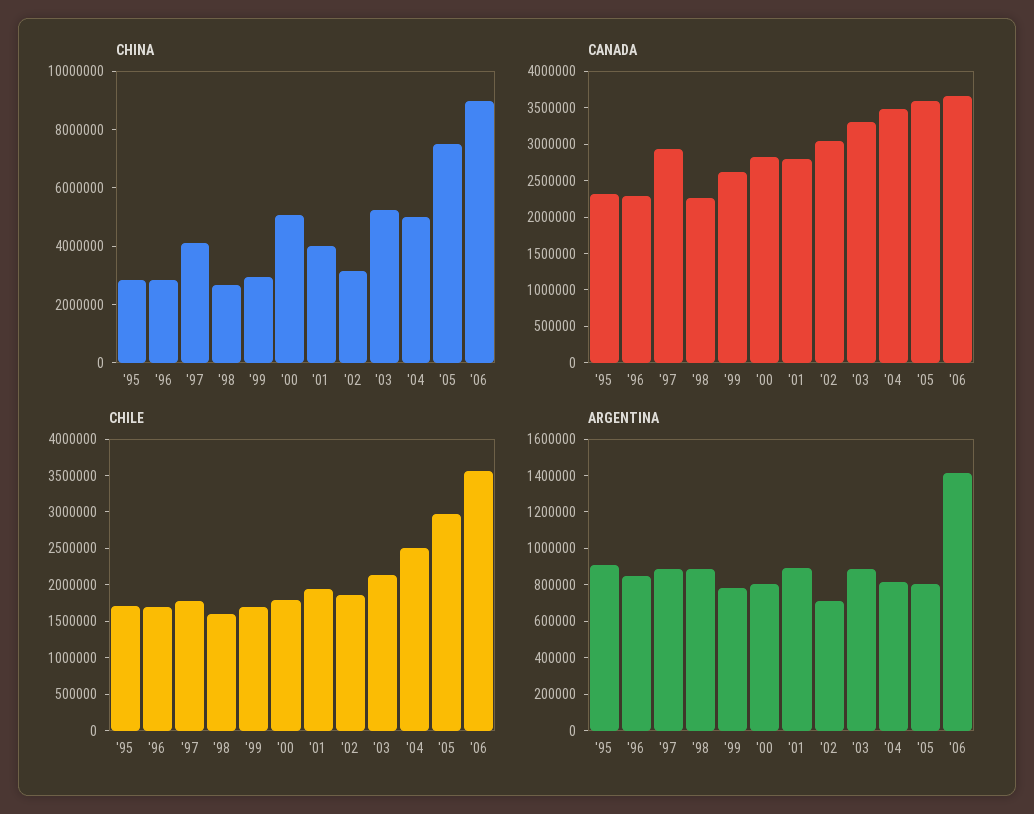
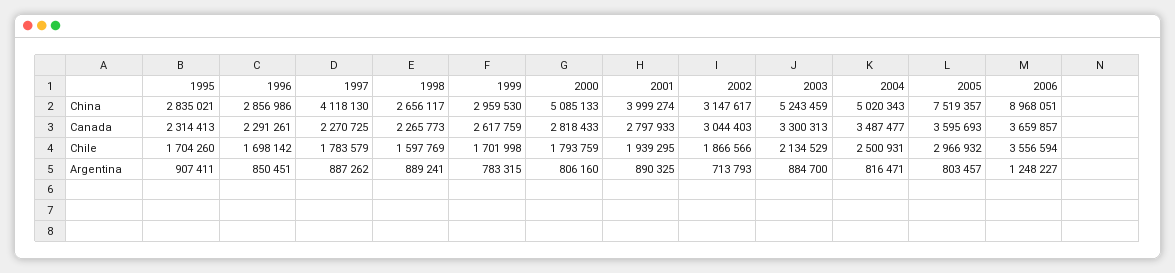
CANADA, '97: 3000000 -> 2270725
ARGENTINA, '06: 1400000 -> 1248227

